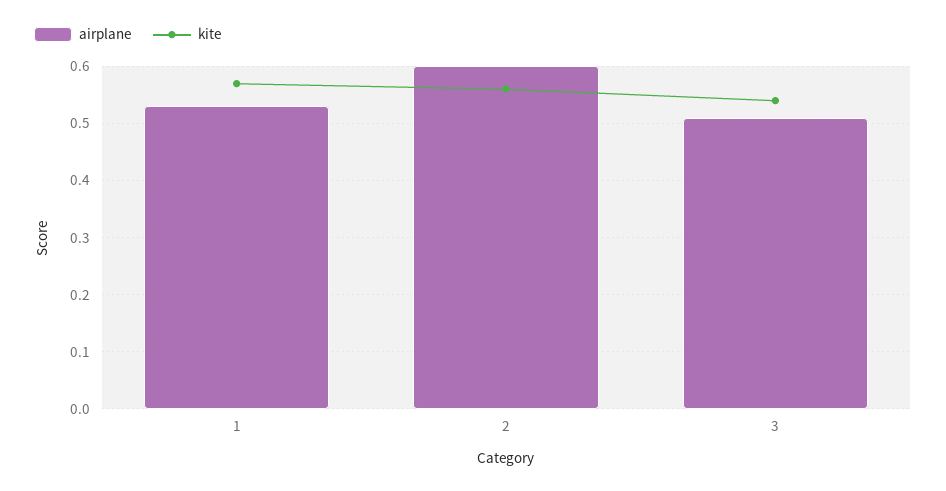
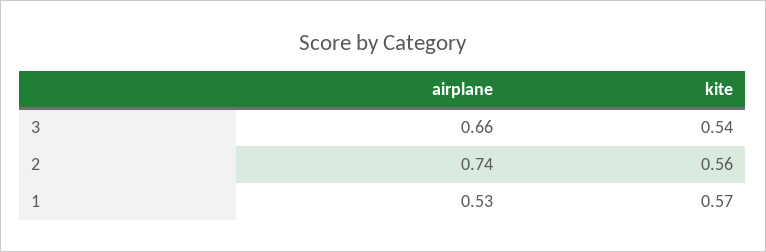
airplane, 2: 0.6 -> 0.74
airplane, 3: 0.5 -> 0.66

